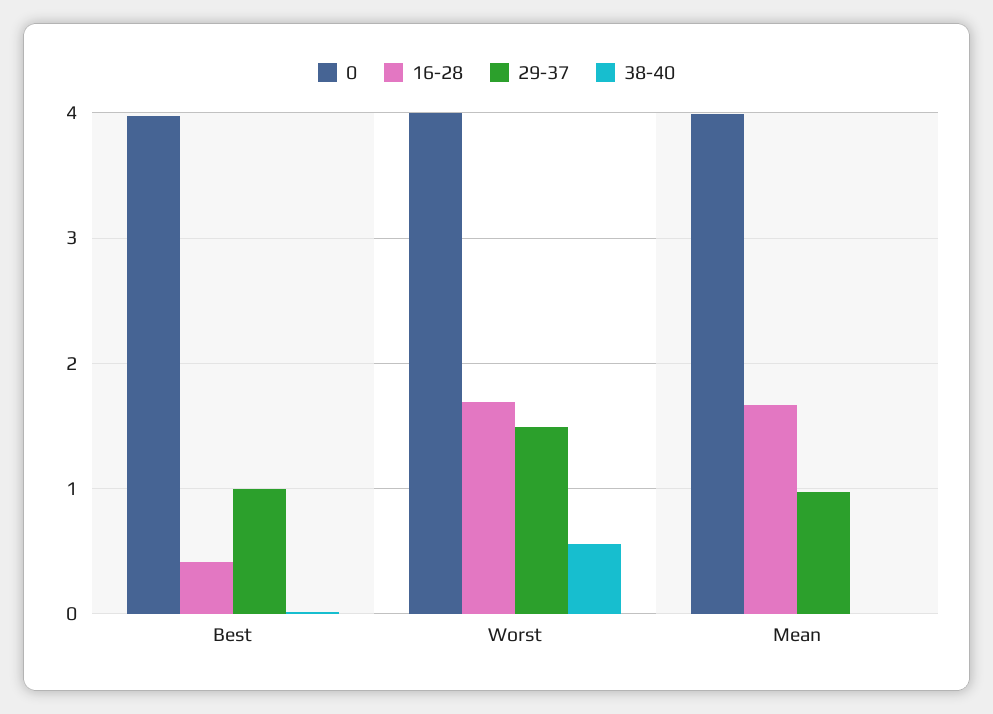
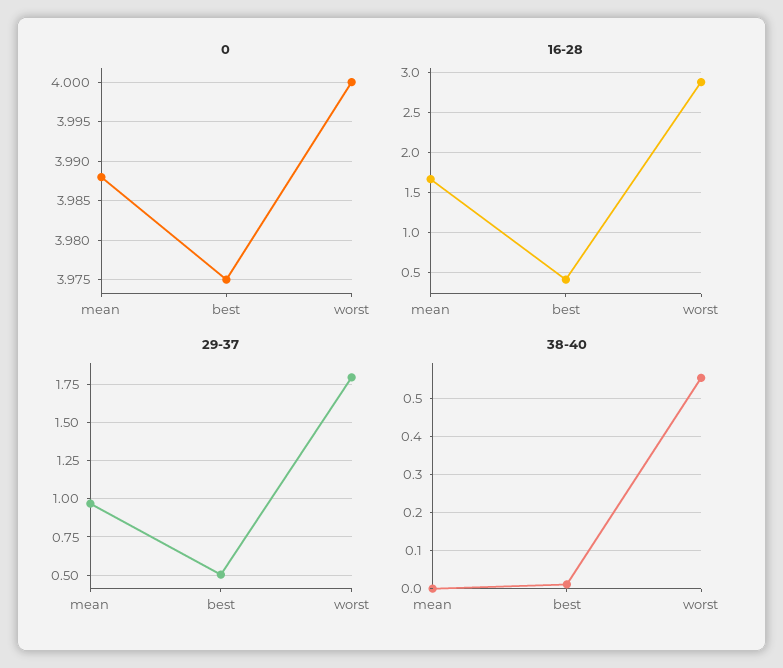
29-37, Best: 1 -> 0.5
16-28, Worst: 1.7 -> 2.9
29-37, Worst: 1.5 -> 1.8

